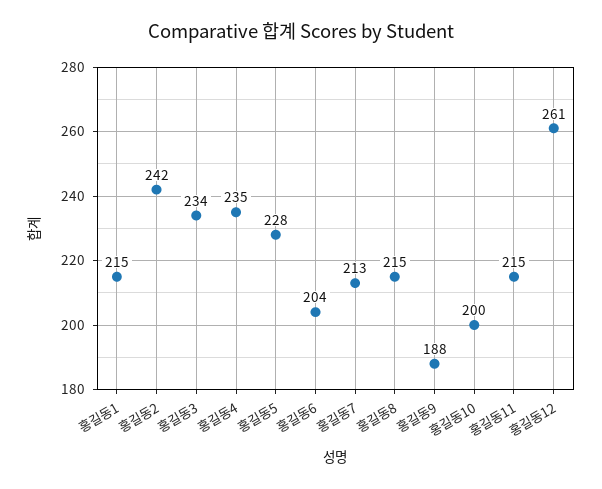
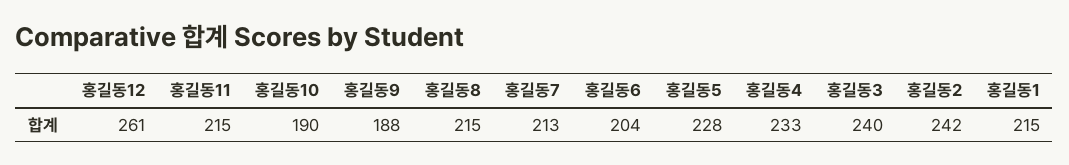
홍길동3: 234 -> 240
홍길동4: 235 -> 233
홍길동10: 200 -> 190

